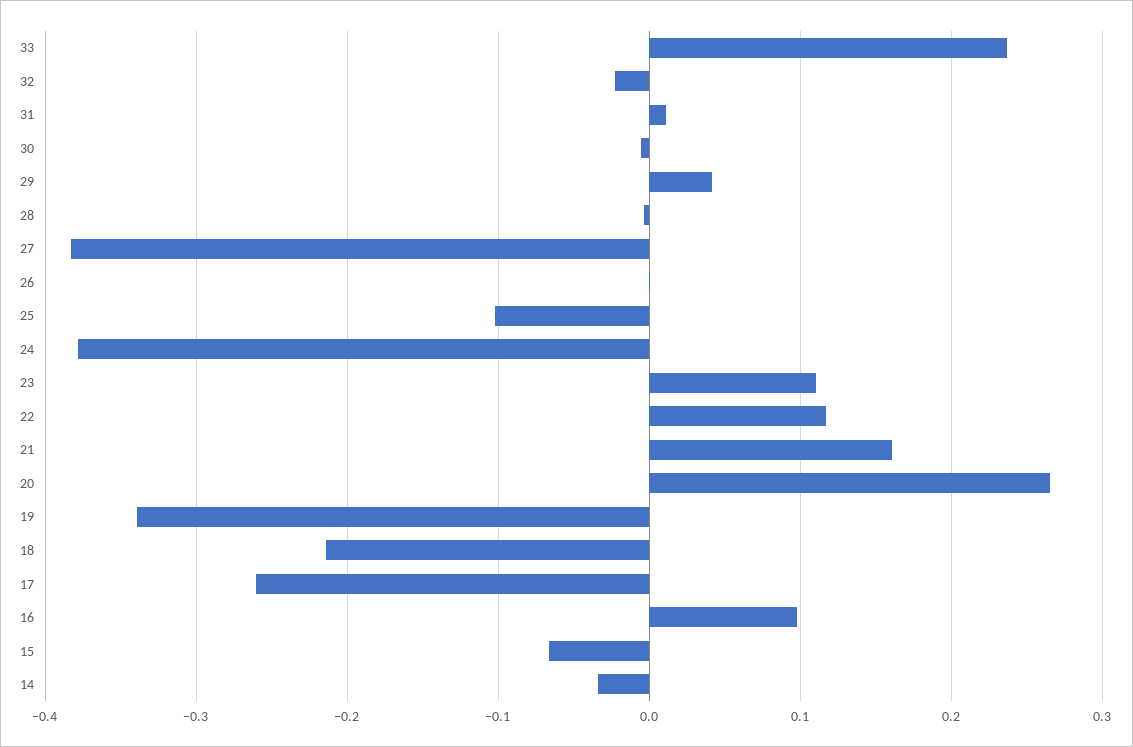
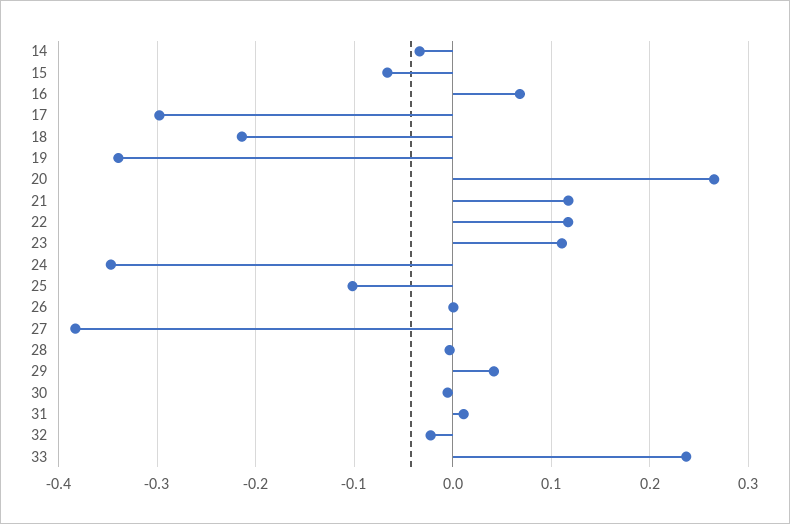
24: -0.38 -> -0.35
21: 0.16 -> 0.12
17: -0.26 -> -0.3
16: 0.1 -> 0.07

